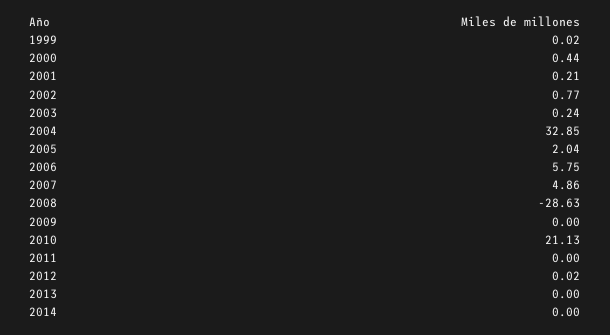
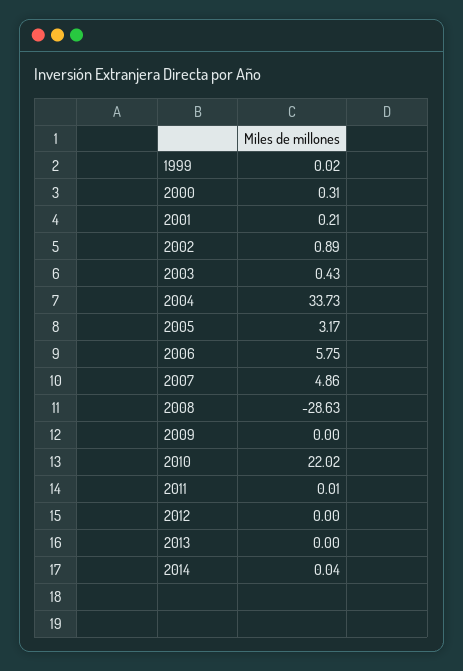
2000: 0.44 -> 0.31
2002: 0.77 -> 0.89
2003: 0.24 -> 0.43
2004: 32.85 -> 33.73
2005: 2.04 -> 3.17
2010: 21.13 -> 22.02
2011: 0 -> 0.01
2012: 0.02 -> 0
2014: 0 -> 0.04

